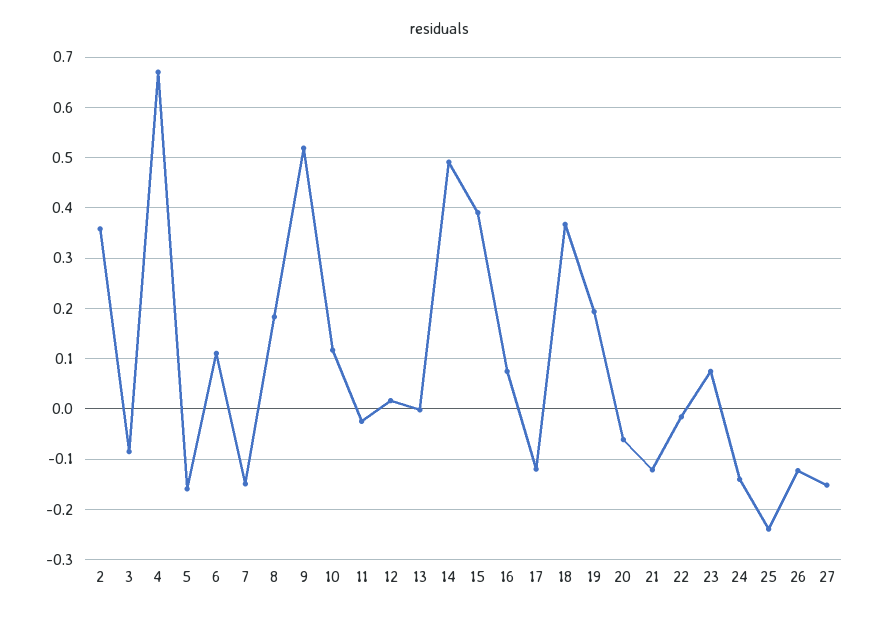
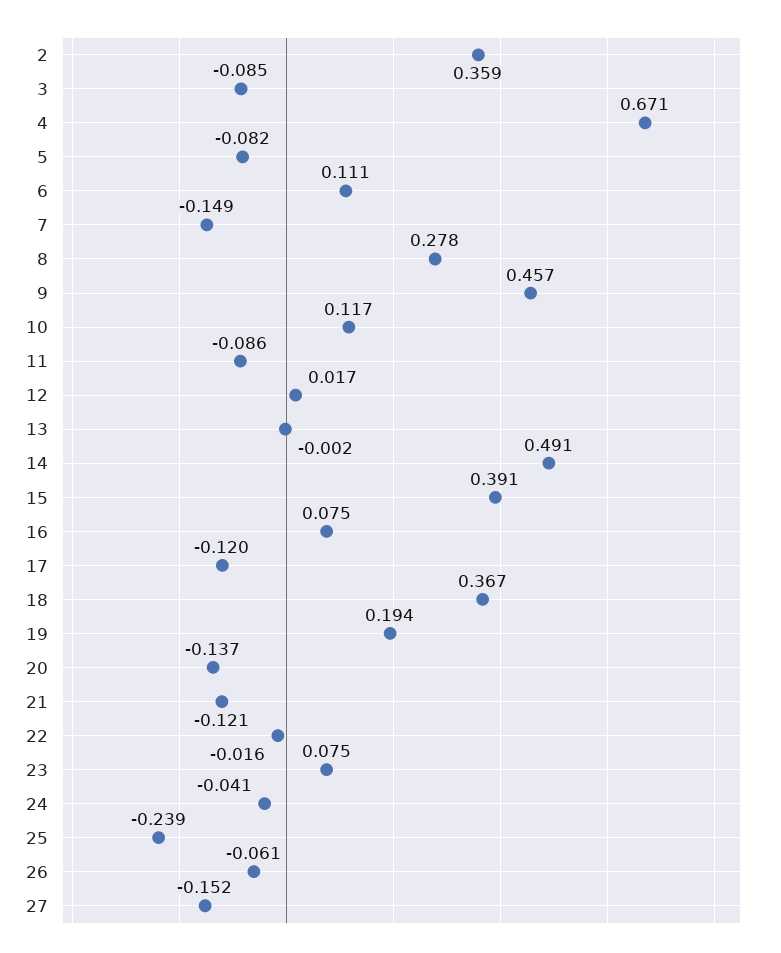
5: -0.16 -> -0.082
8: 0.18 -> 0.278
9: 0.52 -> 0.457
11: -0.02 -> -0.086
20: -0.06 -> -0.137
24: -0.14 -> -0.041
26: -0.12 -> -0.061

